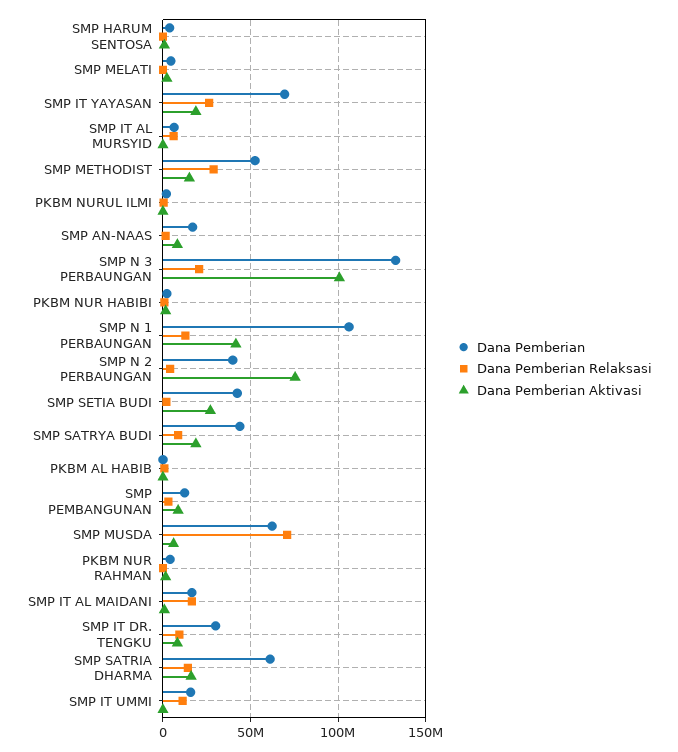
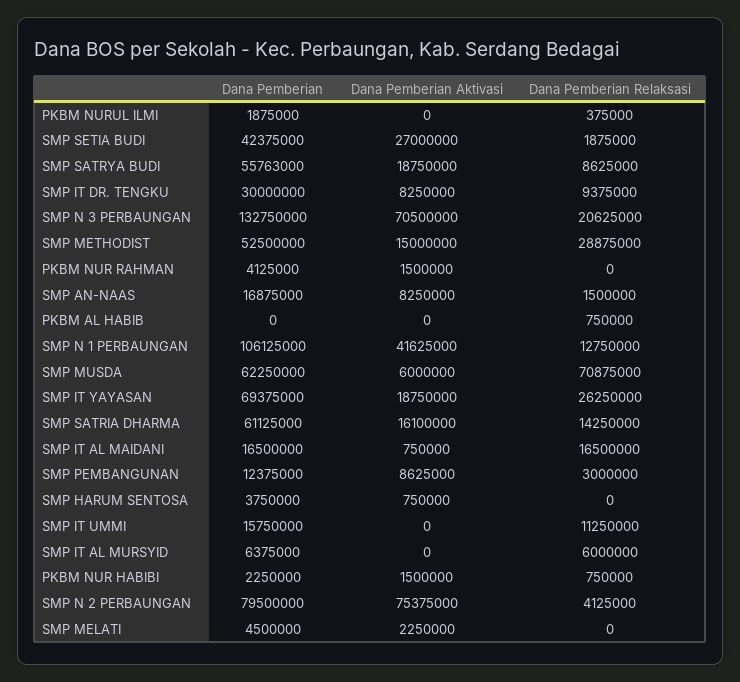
Dana Pemberian Aktivasi, SMP N 3 PERBAUNGAN: 100000000 -> 70500000
Dana Pemberian, SMP N 2 PERBAUNGAN: 40000000 -> 79500000
Dana Pemberian, SMP SATRYA BUDI: 45000000 -> 55763000

